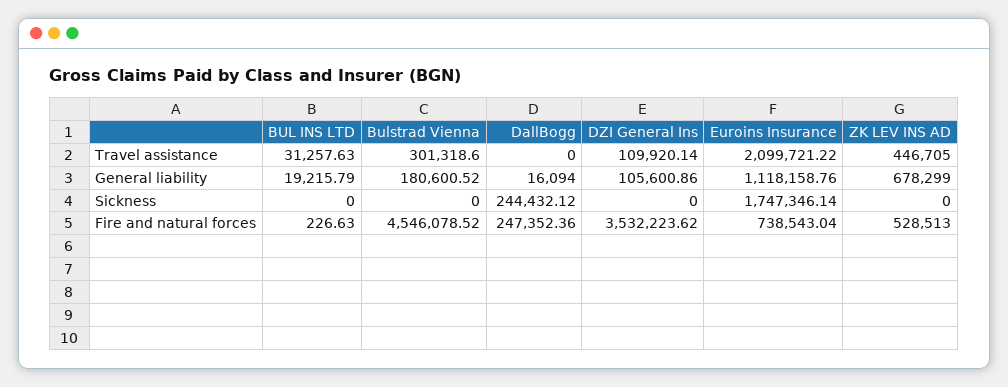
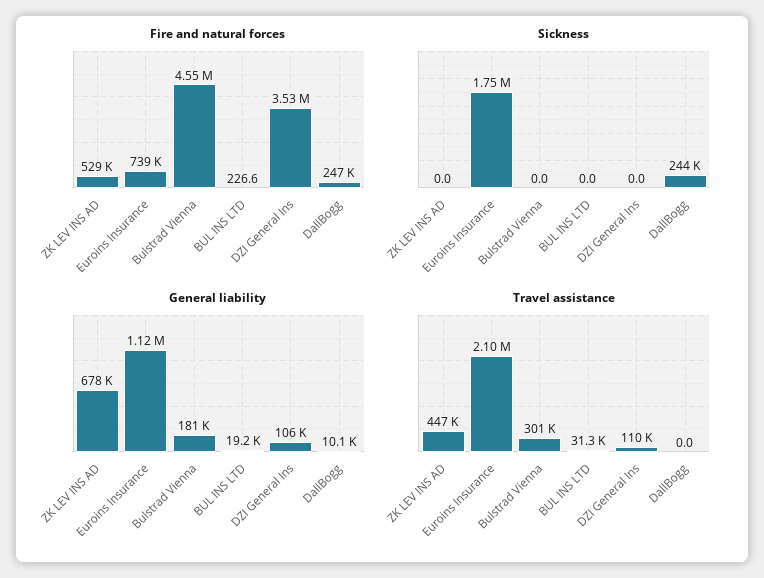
General liability, DallBogg: 16094 -> 10100

